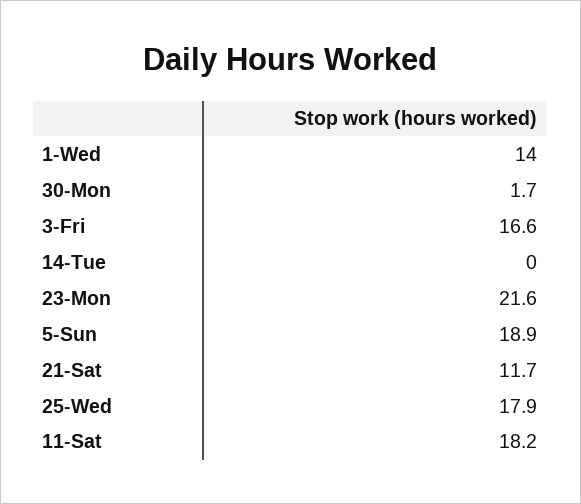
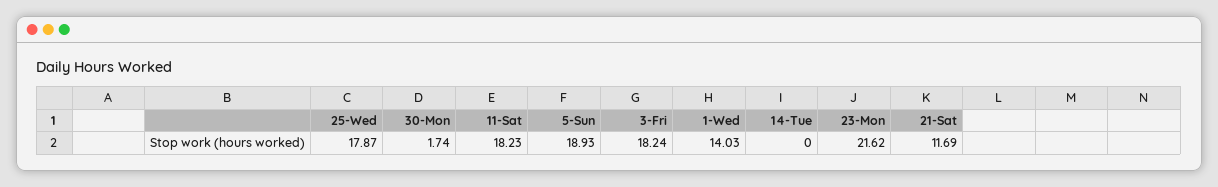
3-Fri: 16.6 -> 18.24

